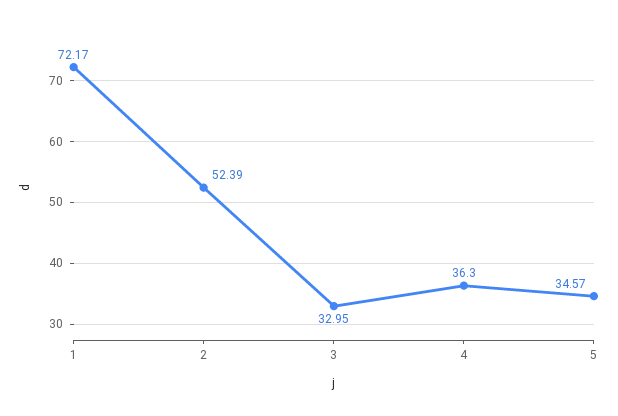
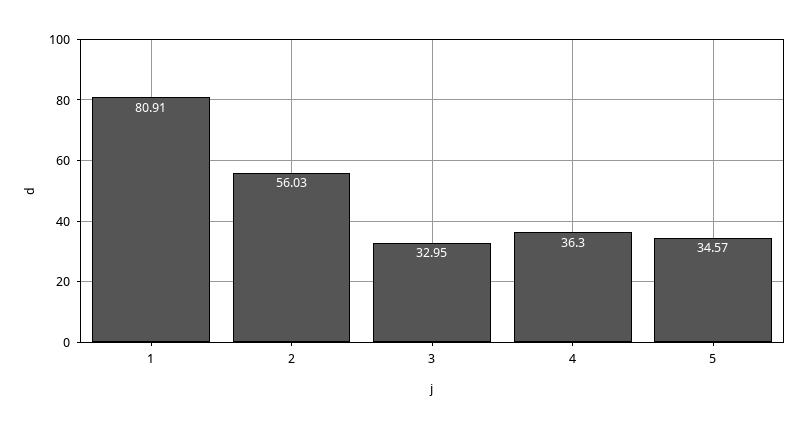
1: 72.17 -> 80.91
2: 52.39 -> 56.03

